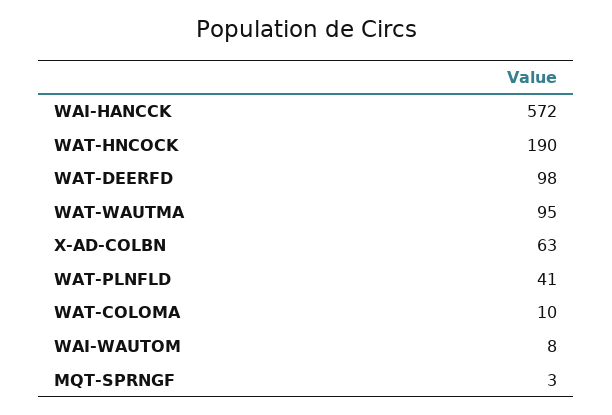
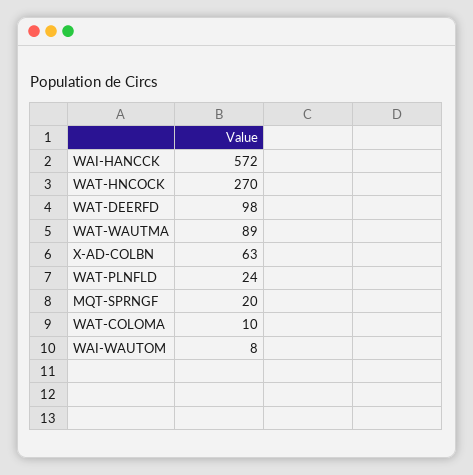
WAT-HNCOCK: 190 -> 270
WAT-WAUTMA: 95 -> 89
WAT-PLNFLD: 41 -> 24
MQT-SPRNGF: 3 -> 20

